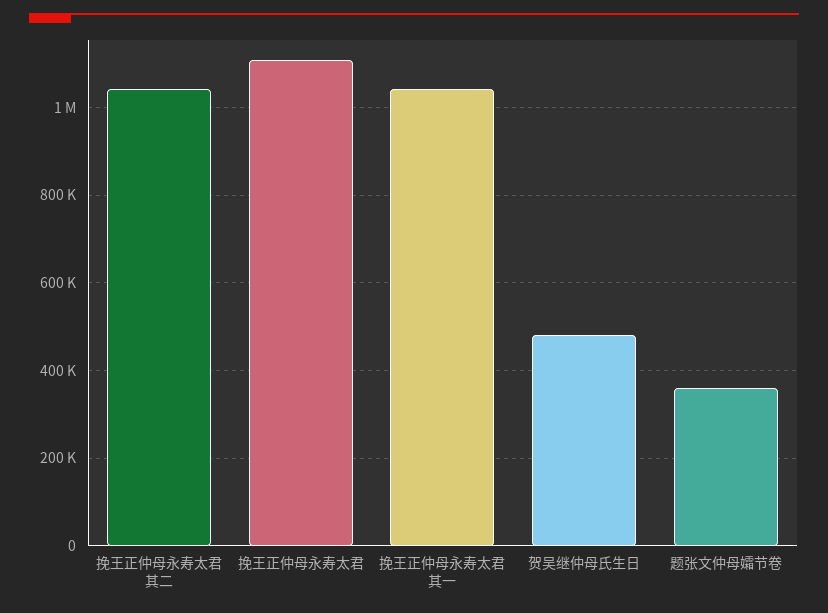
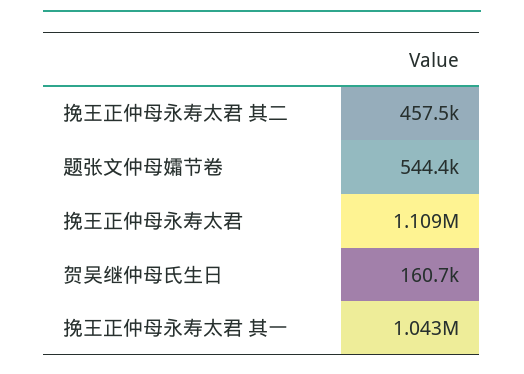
挽王正仲母永寿太君 其二: 1040000 -> 457500
贺吴继仲母氏生日: 480000 -> 160700
题张文仲母孀节卷: 360000 -> 544400

